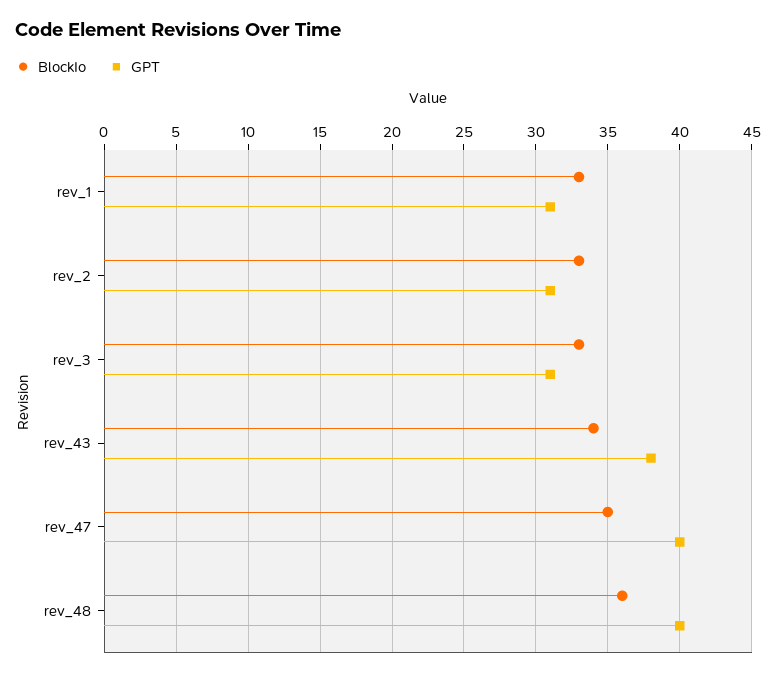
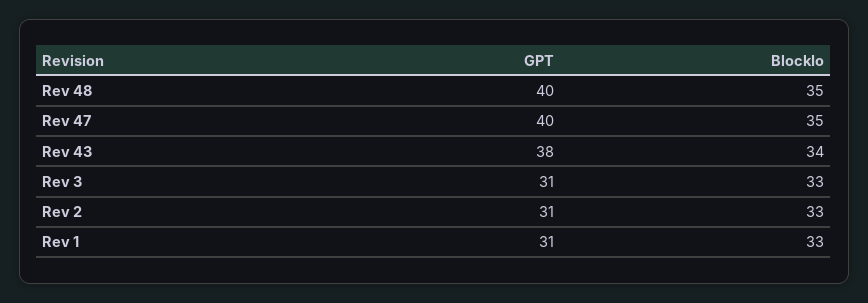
BlockIo, rev_48: 36 -> 35

